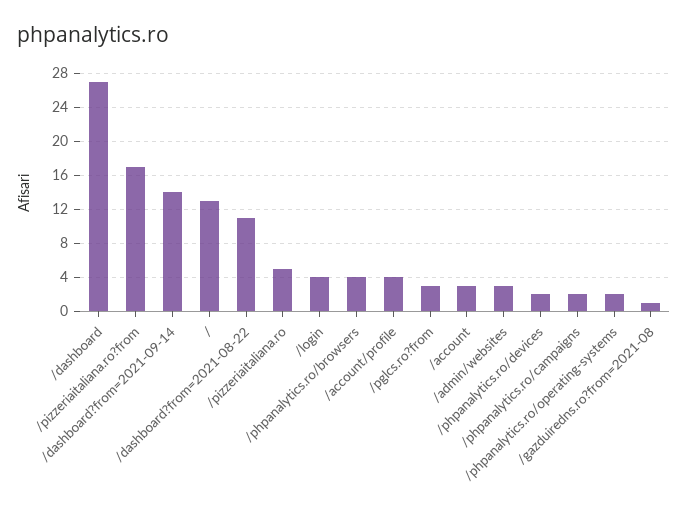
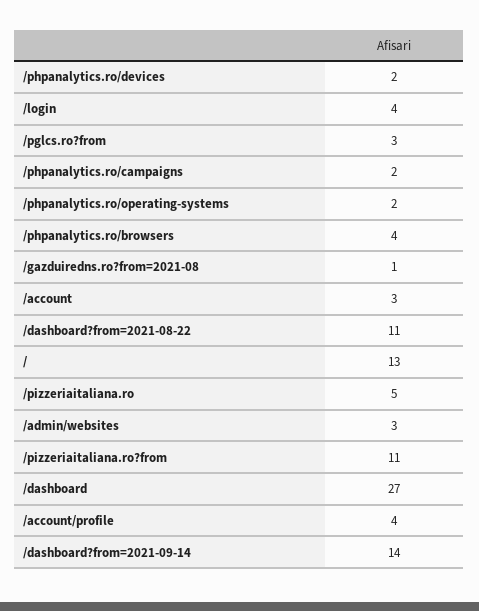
/pizzeriaitaliana.ro?from: 17 -> 11

